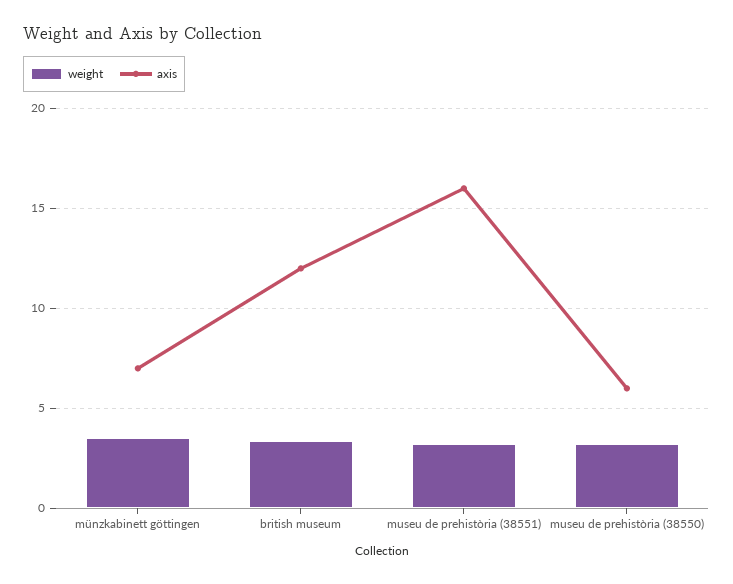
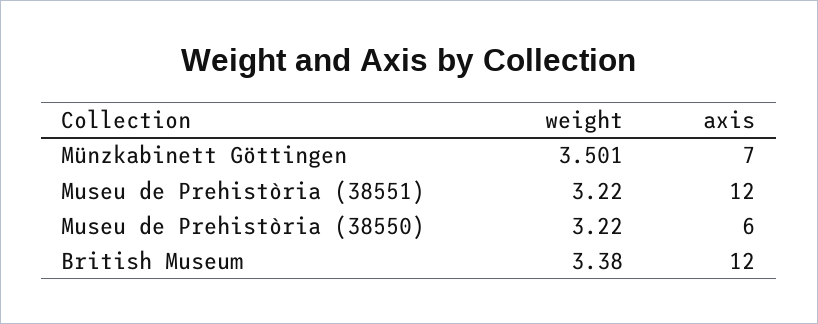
axis, museu de prehistòria (38551): 16 -> 12

